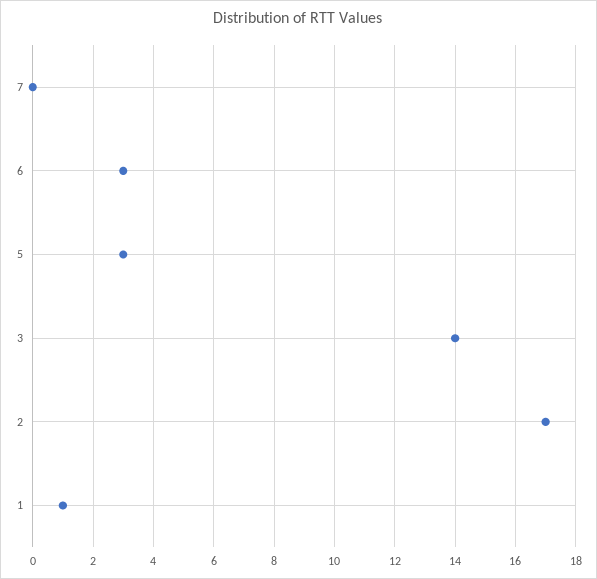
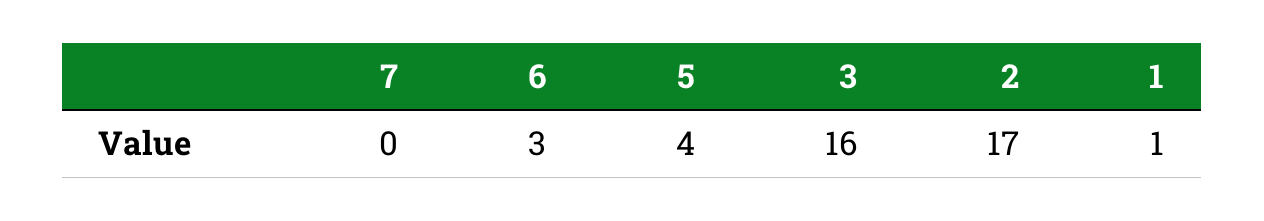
5: 3 -> 4
3: 14 -> 16

